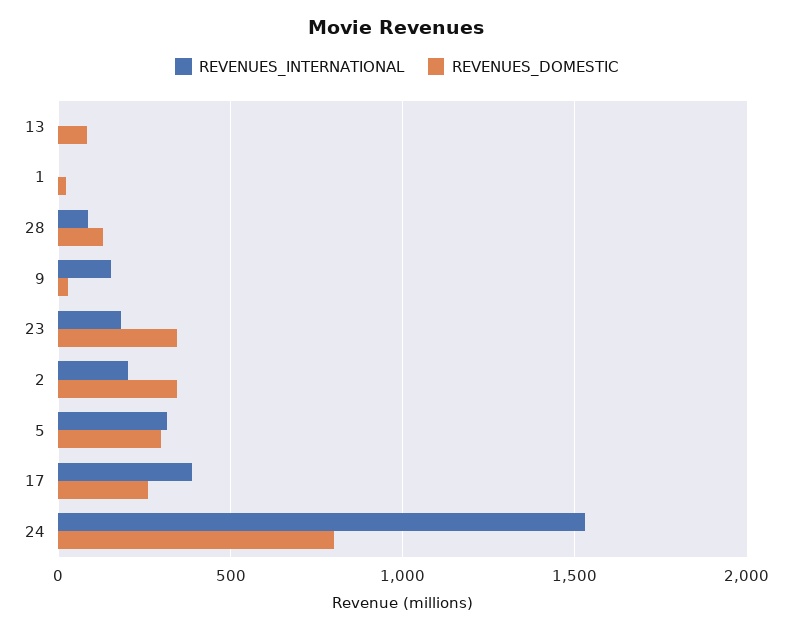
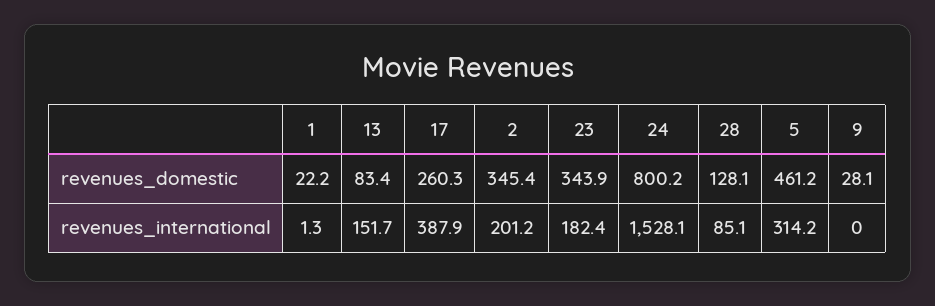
REVENUES_INTERNATIONAL, 13: 0 -> 151.7
REVENUES_INTERNATIONAL, 9: 150 -> 0
REVENUES_DOMESTIC, 5: 300 -> 461.2

